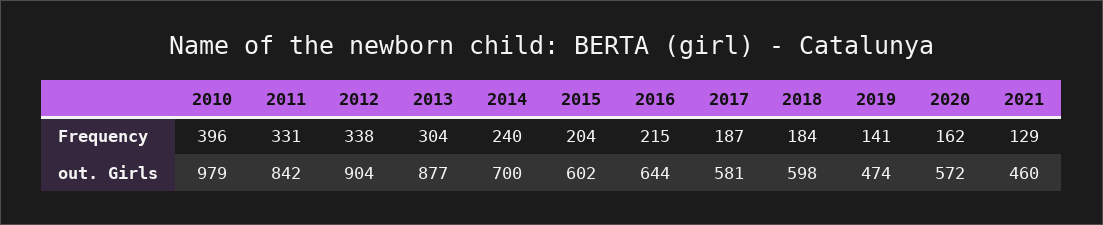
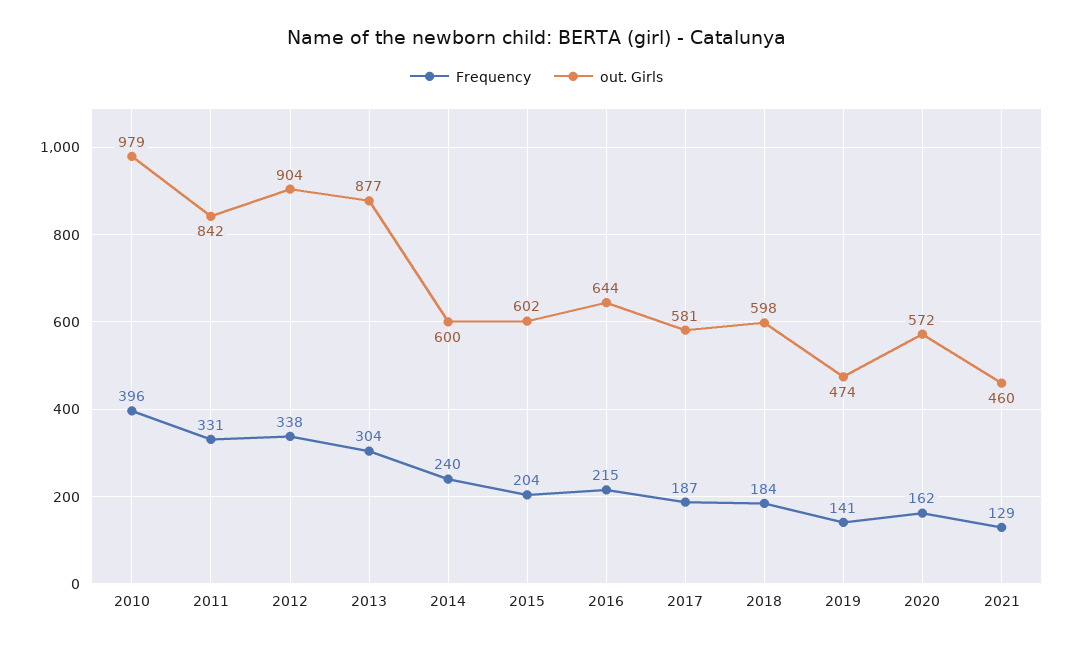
out. Girls, 2014: 700 -> 600

